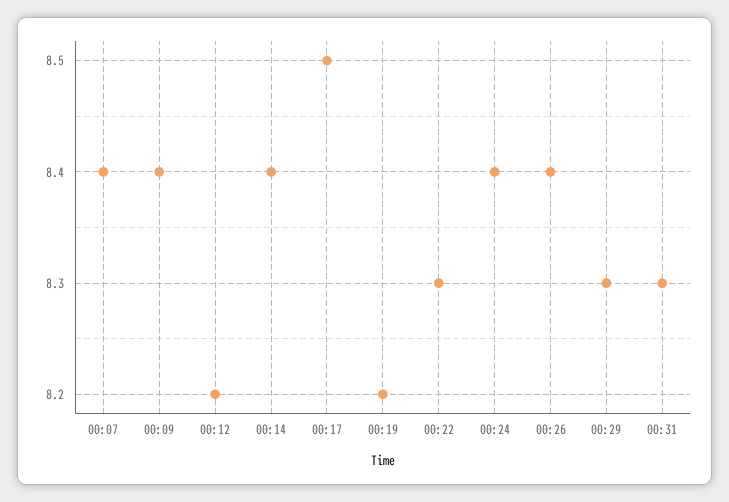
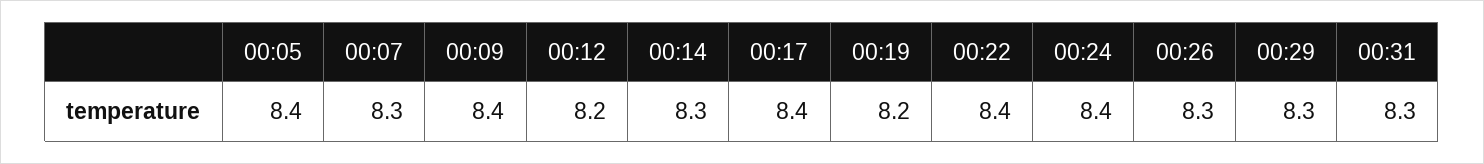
00:07: 8.4 -> 8.3
00:14: 8.4 -> 8.3
00:17: 8.5 -> 8.4
00:22: 8.3 -> 8.4
00:26: 8.4 -> 8.3
00:05: none -> 8.4

